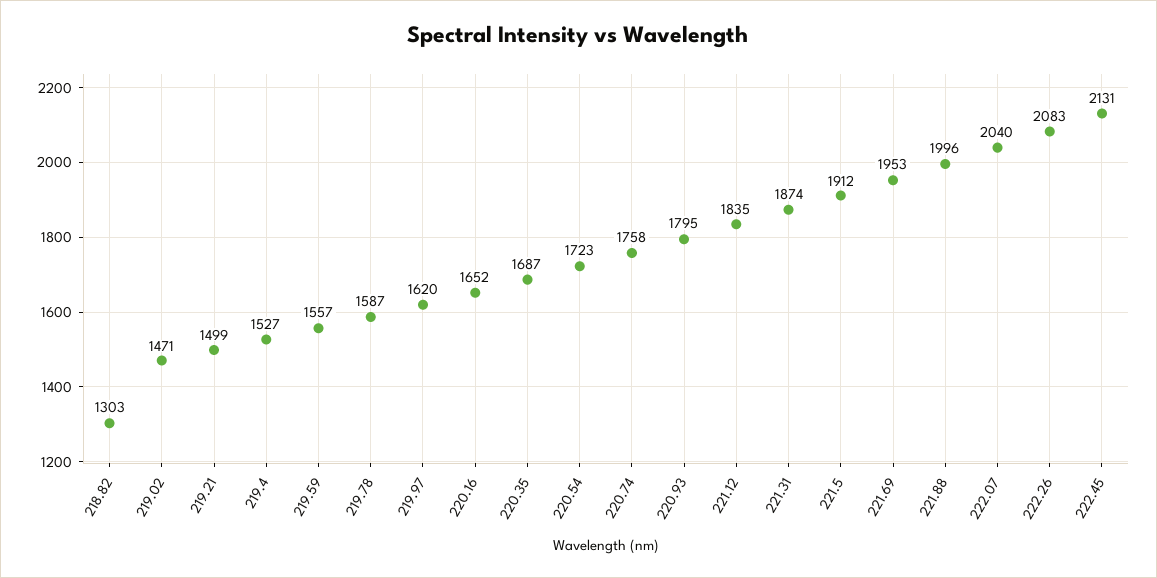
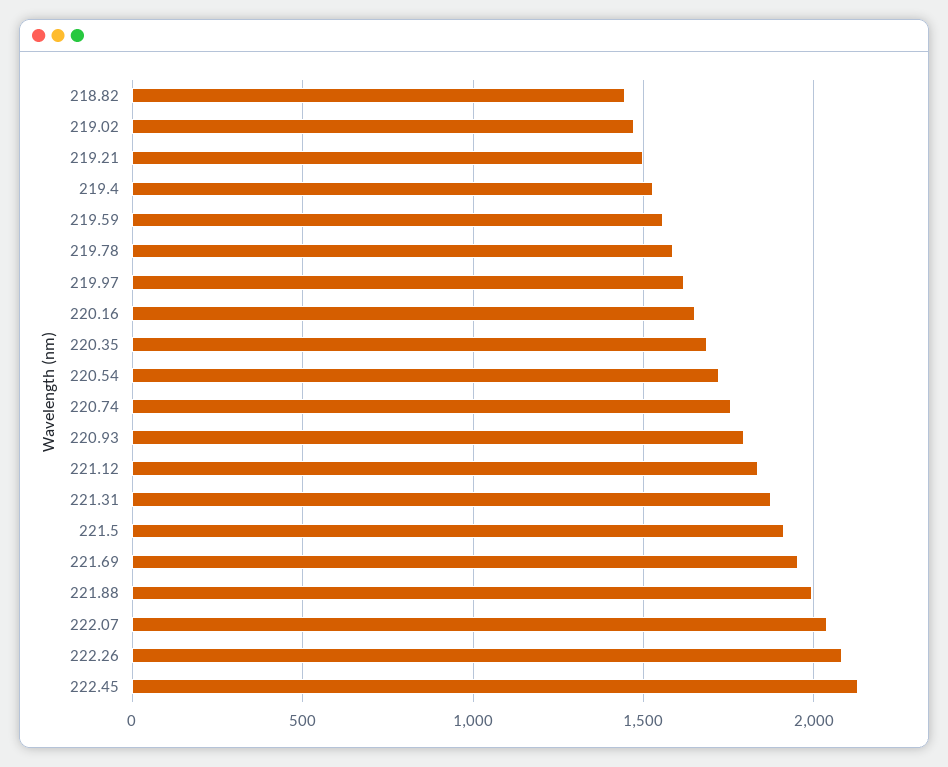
218.82: 1303 -> 1450

